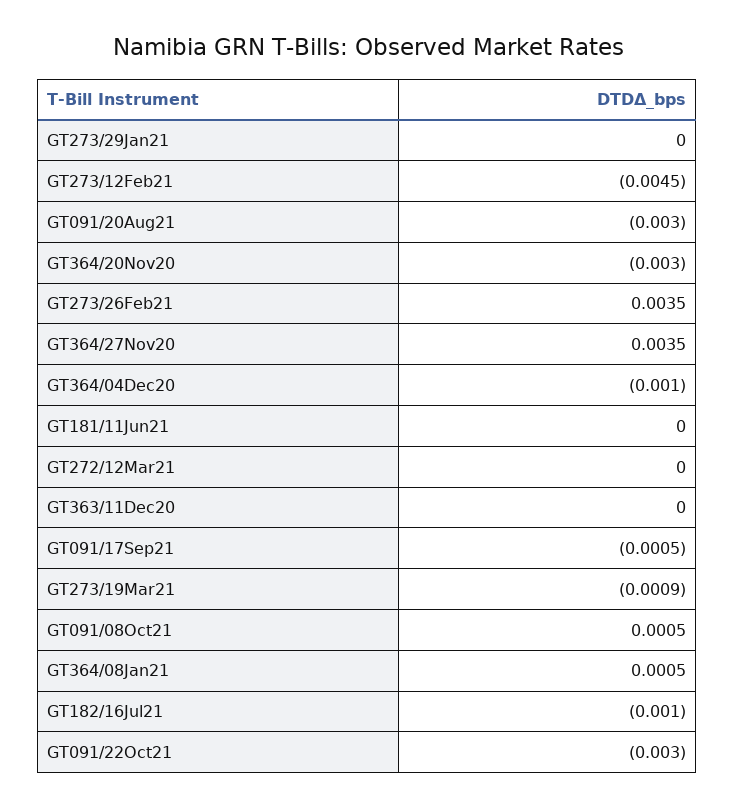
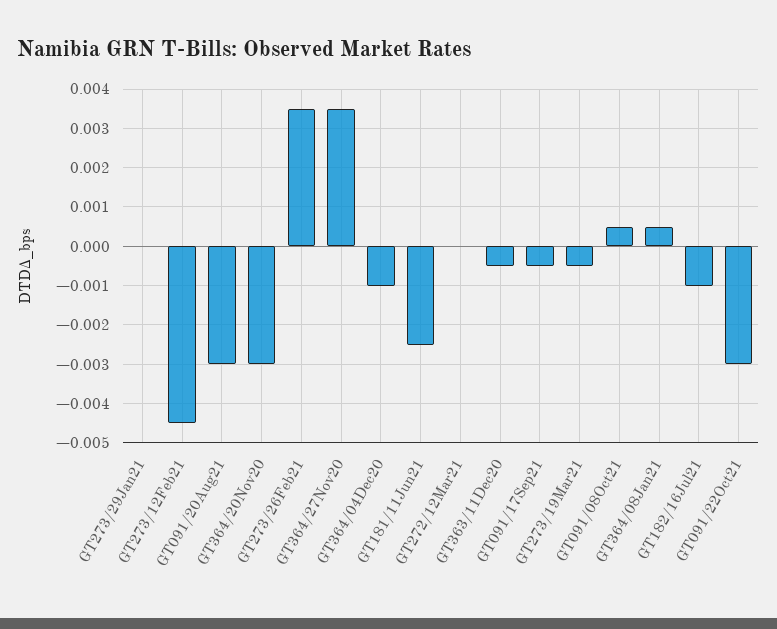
GT181/11Jun21: 0 -> -0.0025
GT363/11Dec20: 0 -> -0.0005
GT273/19Mar21: -0.0009 -> -0.0005

